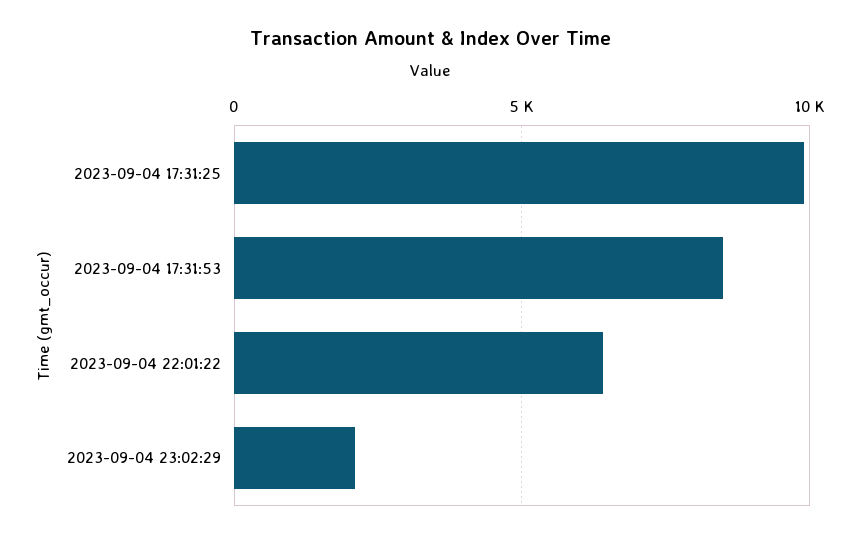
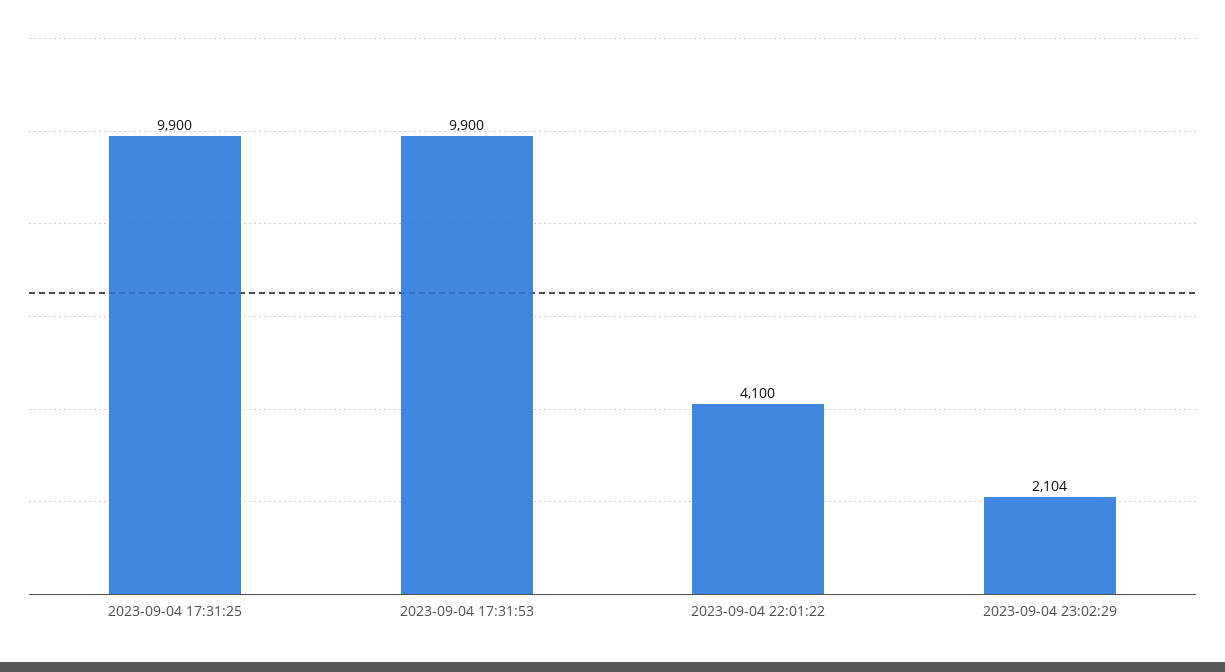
2023-09-04 17:31:53: 8500 -> 9900
2023-09-04 22:01:22: 6500 -> 4100

